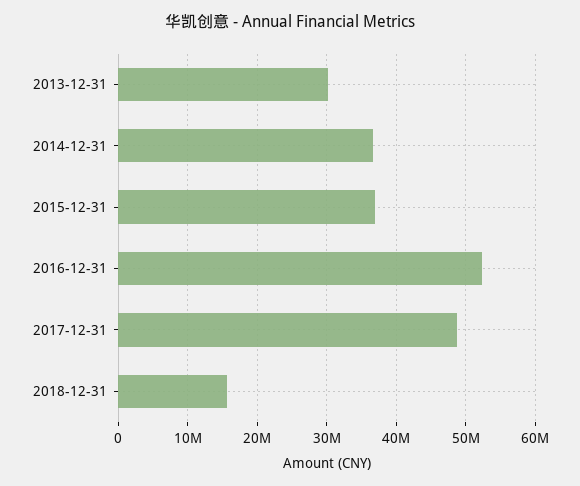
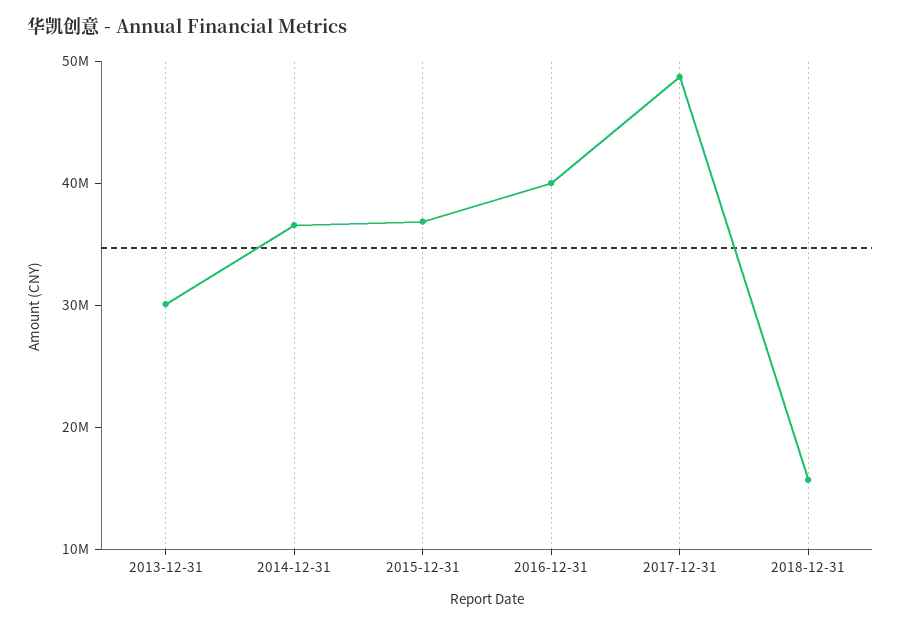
2016-12-31: 52000000 -> 40000000

